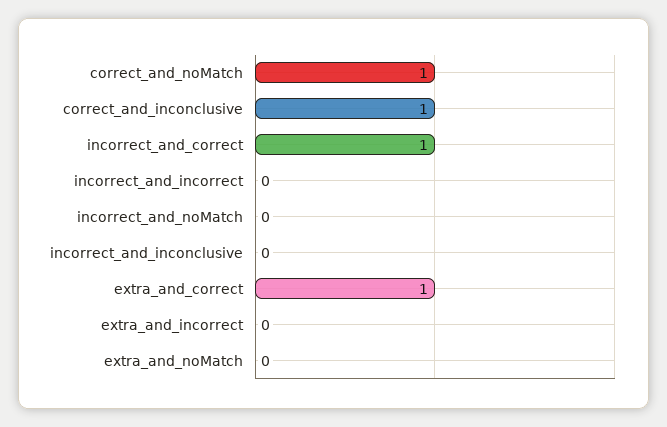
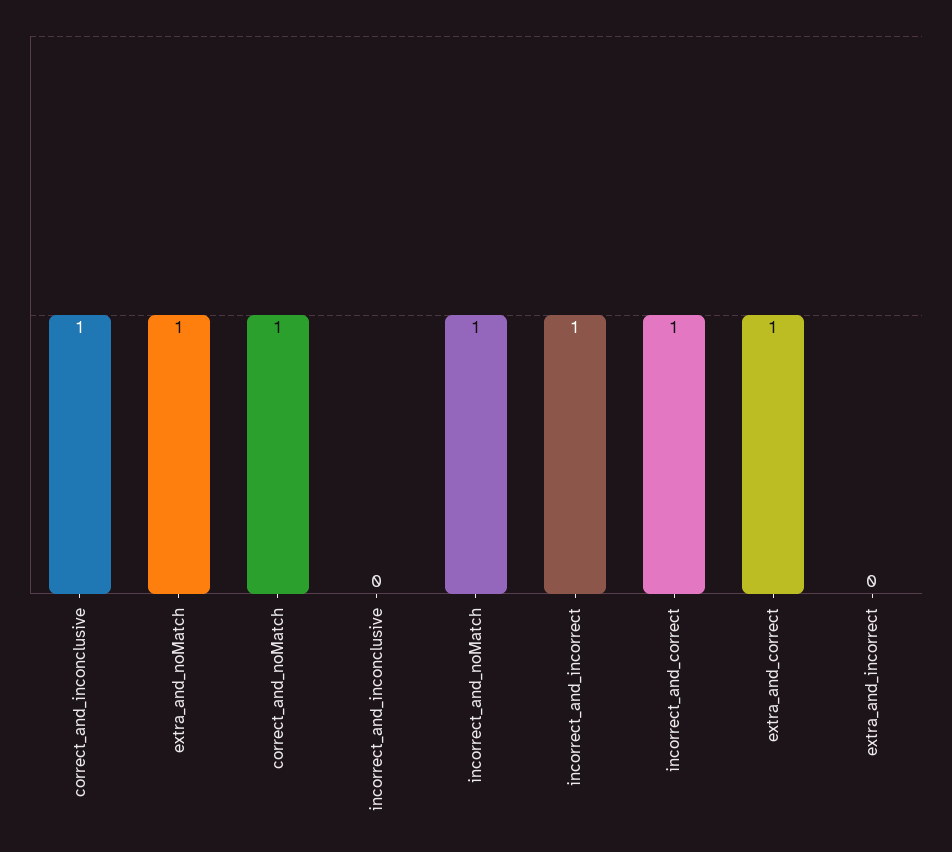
incorrect_and_incorrect: 0 -> 1
incorrect_and_noMatch: 0 -> 1
extra_and_noMatch: 0 -> 1

